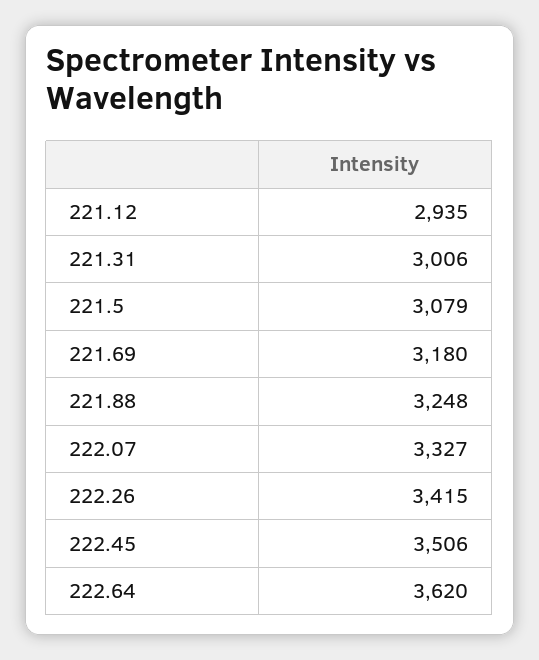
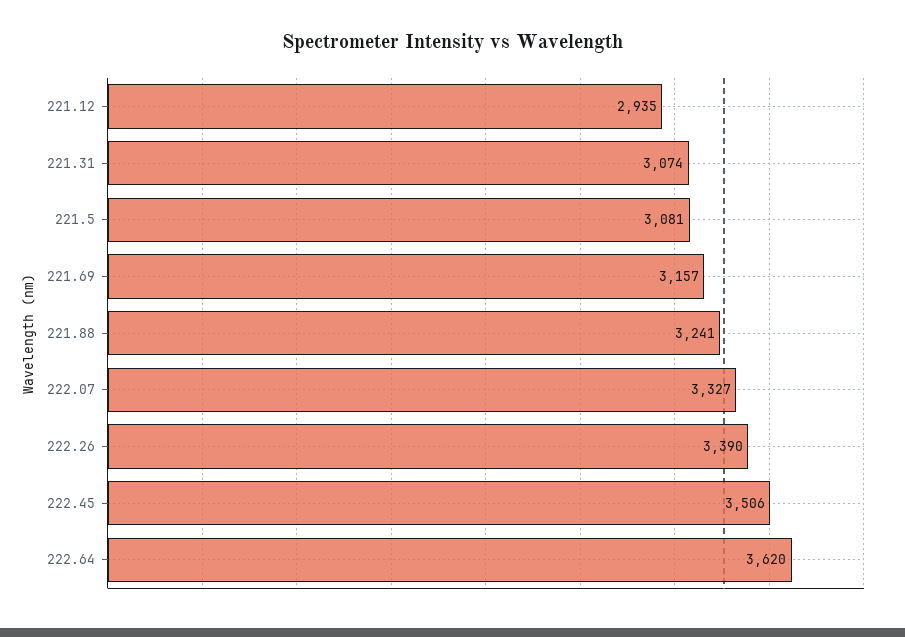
221.31: 3006 -> 3074
221.5: 3079 -> 3081
221.69: 3180 -> 3157
221.88: 3248 -> 3241
222.26: 3415 -> 3390

